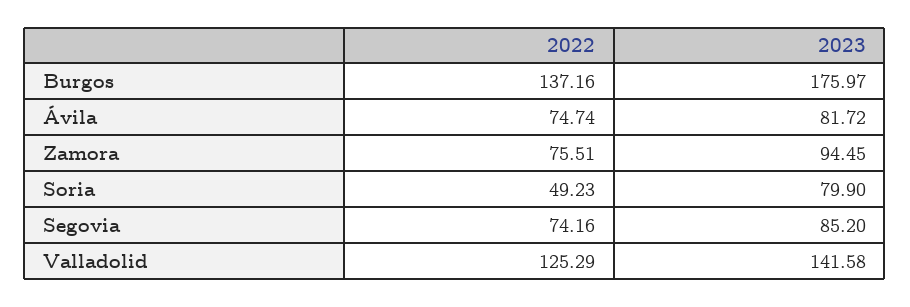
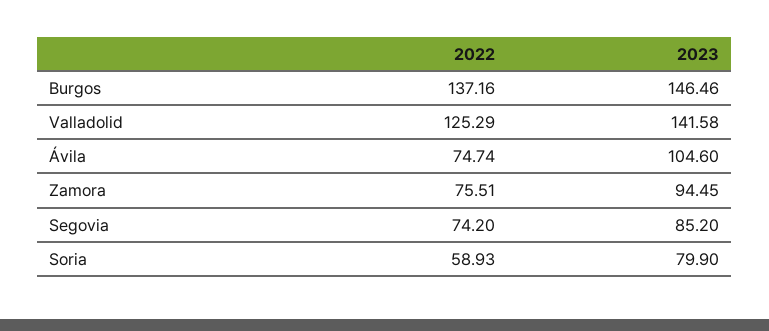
2023, Burgos: 175.97 -> 146.46
2023, Ávila: 81.72 -> 104.6
2022, Soria: 49.23 -> 58.93
2022, Segovia: 74.16 -> 74.2

